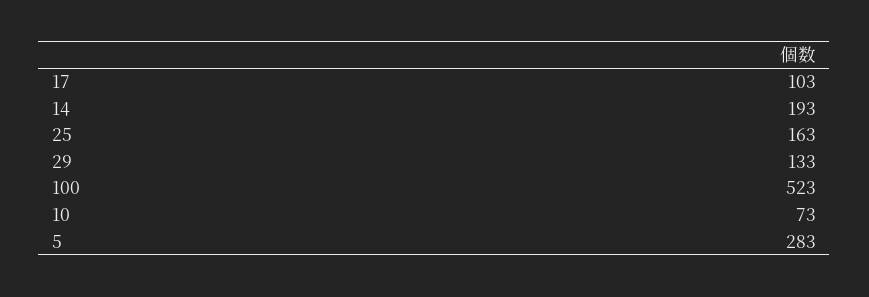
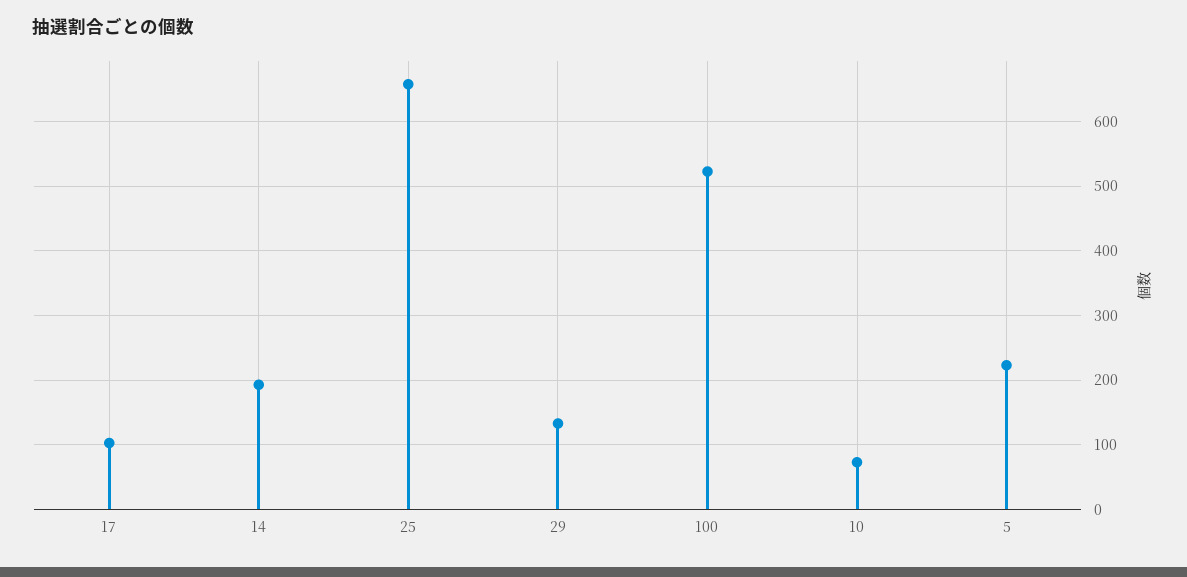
25: 163 -> 660
5: 283 -> 220

